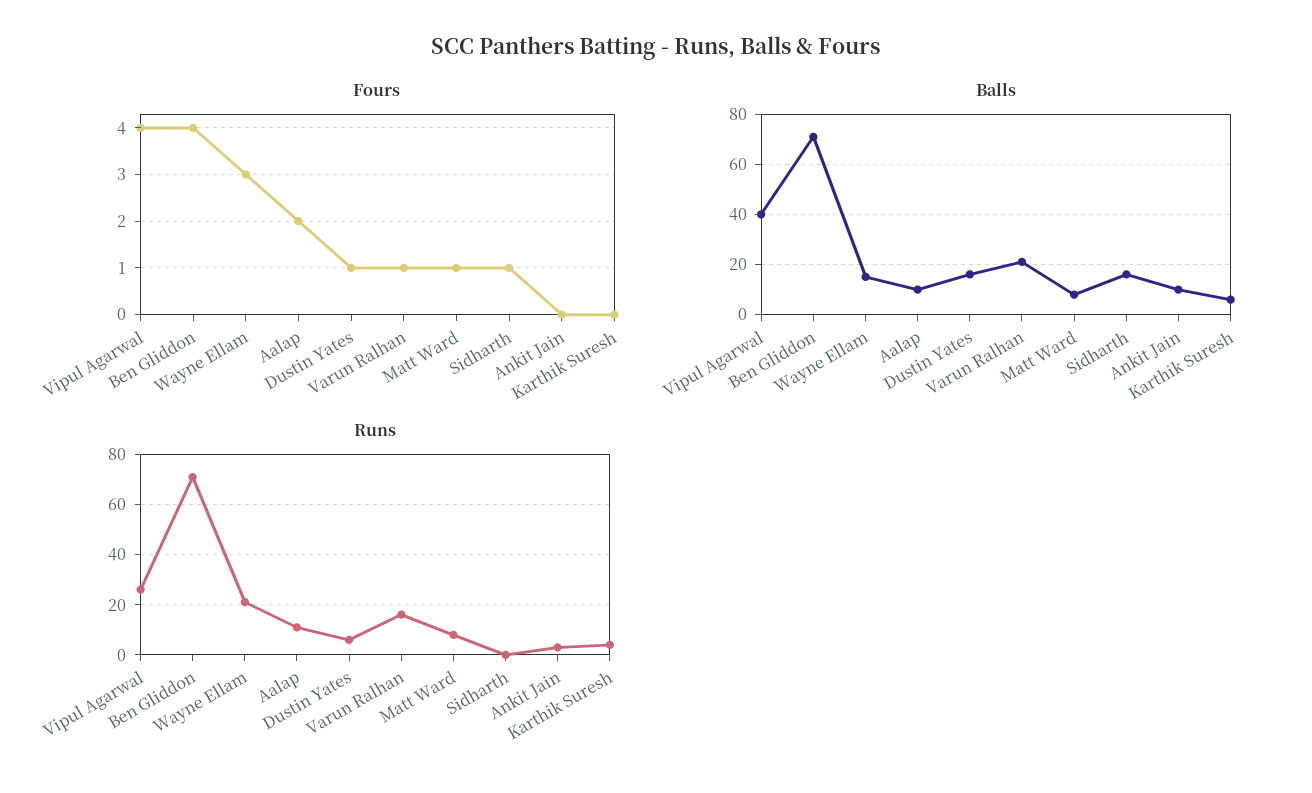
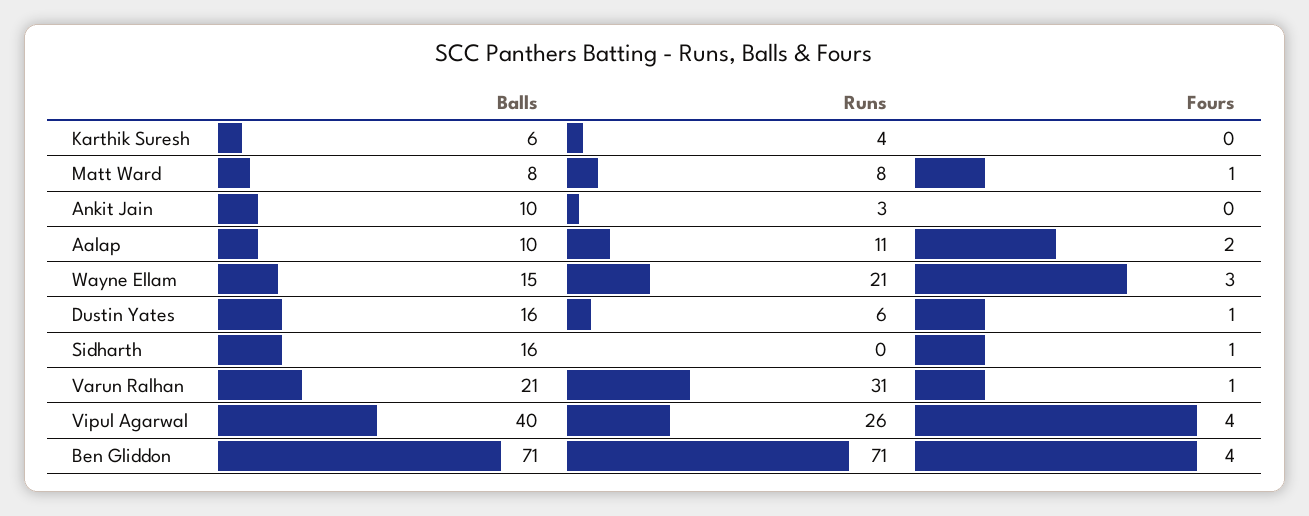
Runs, Varun Ralhan: 15 -> 31

